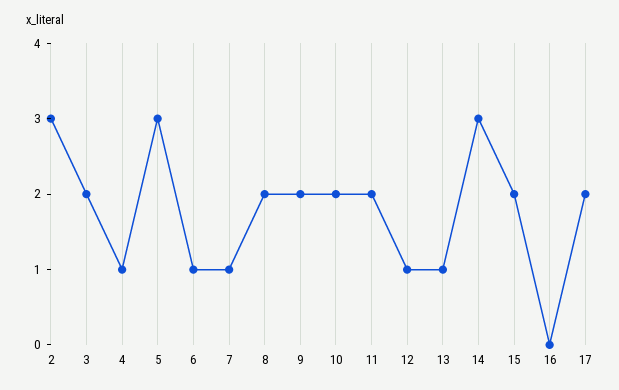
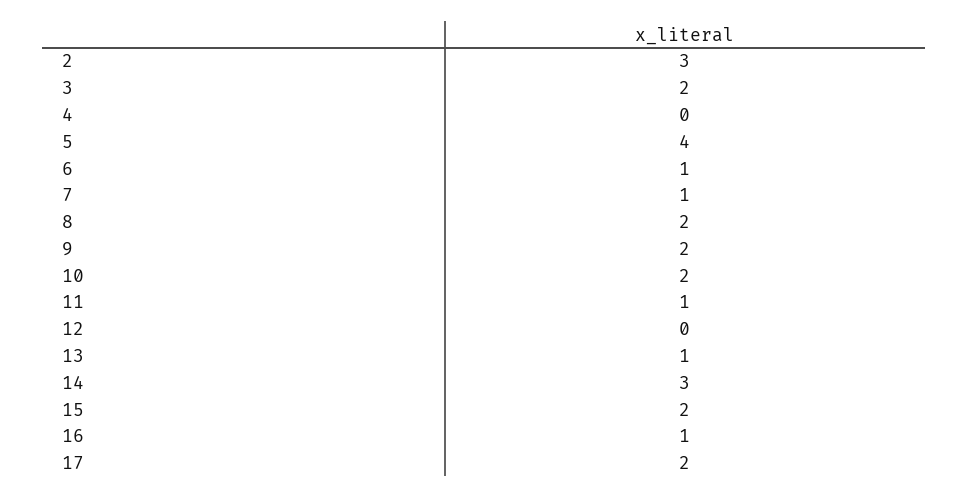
4: 1 -> 0
5: 3 -> 4
11: 2 -> 1
12: 1 -> 0
16: 0 -> 1

